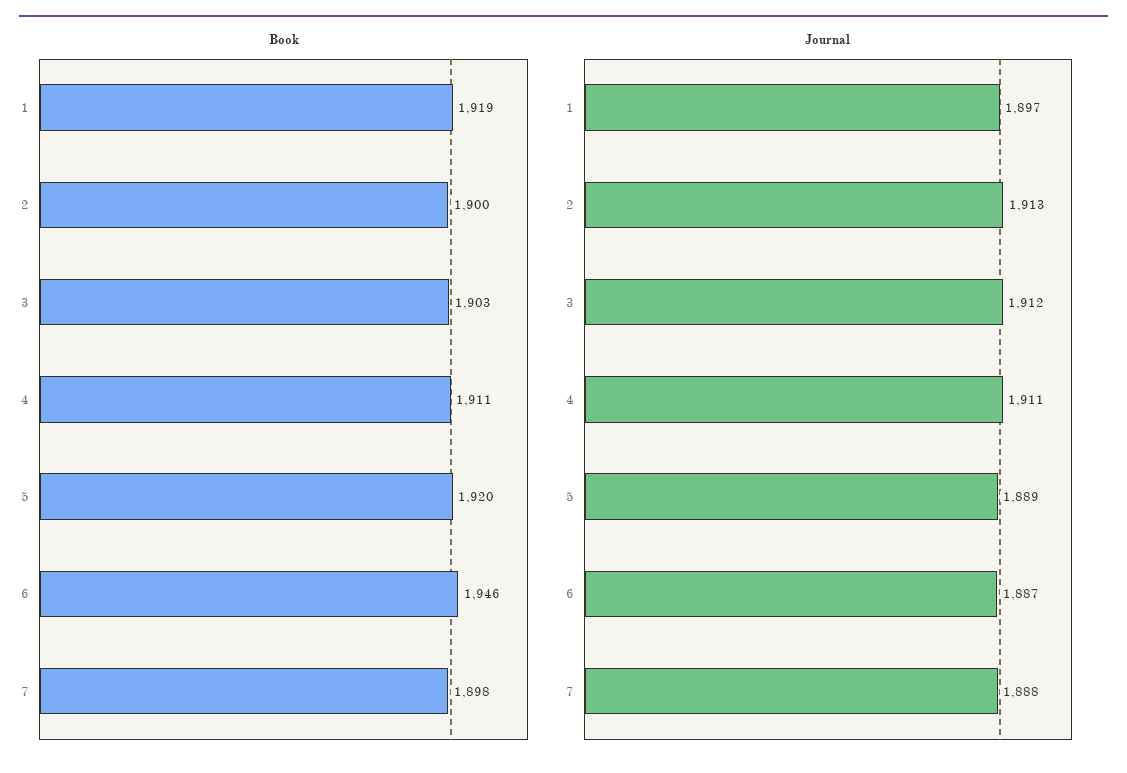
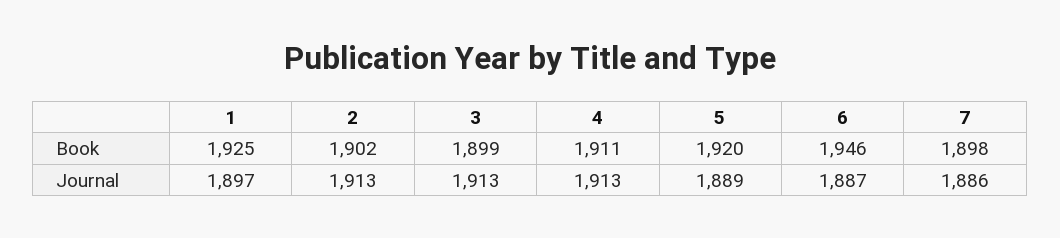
Book, 1: 1919 -> 1925
Book, 2: 1900 -> 1902
Book, 3: 1903 -> 1899
Journal, 3: 1912 -> 1913
Journal, 4: 1911 -> 1913
Journal, 7: 1888 -> 1886

